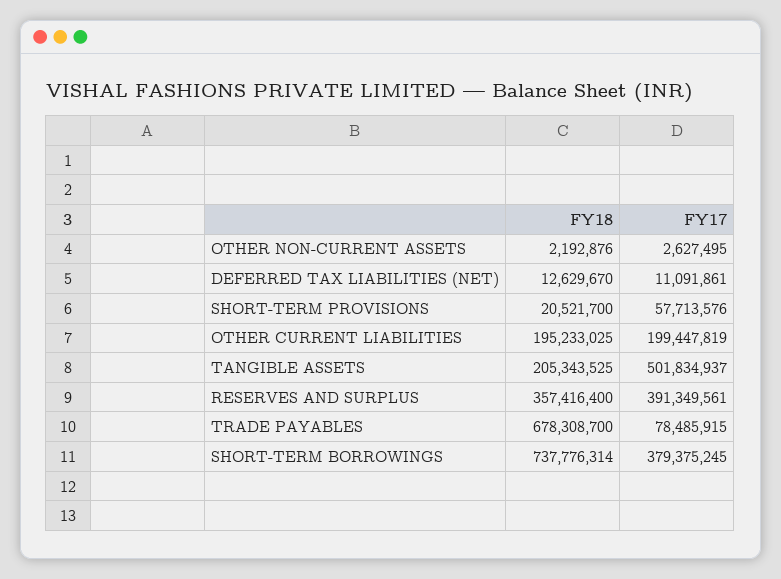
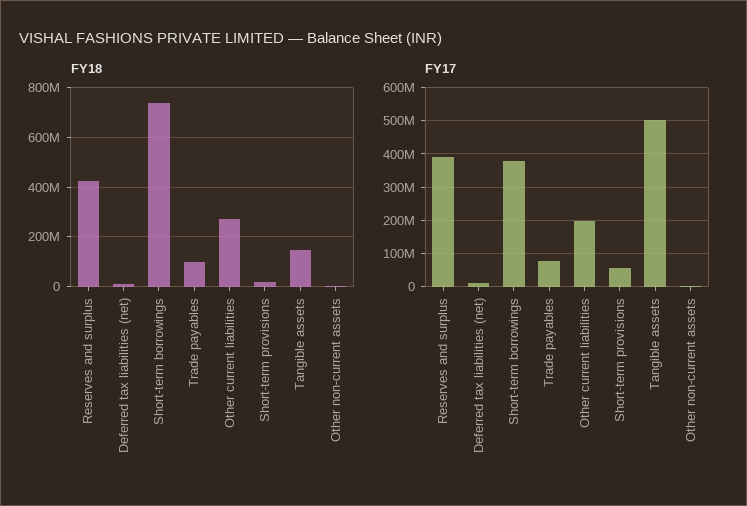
FY18, OTHER CURRENT LIABILITIES: 195233025 -> 275000000
FY18, TANGIBLE ASSETS: 205343525 -> 150000000
FY18, RESERVES AND SURPLUS: 357416400 -> 425000000
FY18, TRADE PAYABLES: 678308700 -> 100000000

